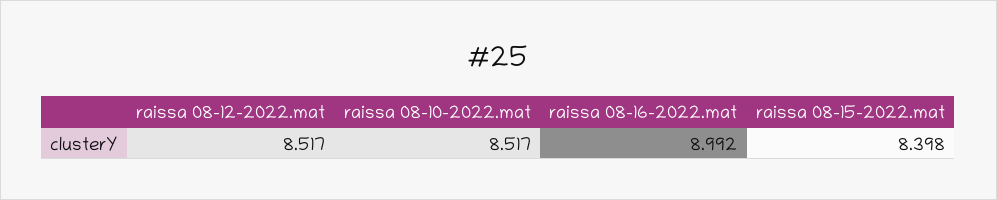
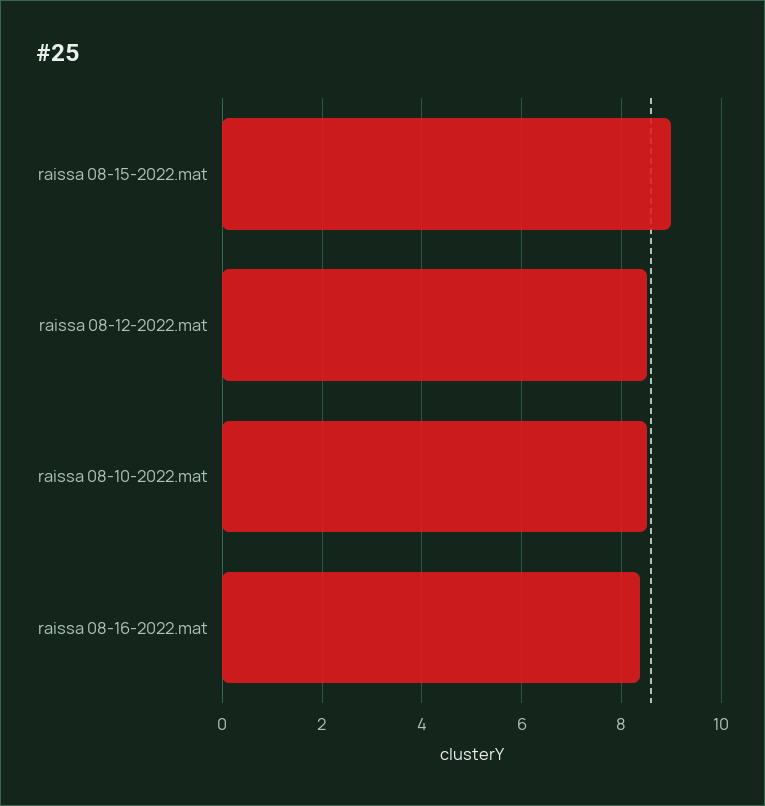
raissa 08-16-2022.mat: 8.992 -> 8.4
raissa 08-15-2022.mat: 8.398 -> 9

